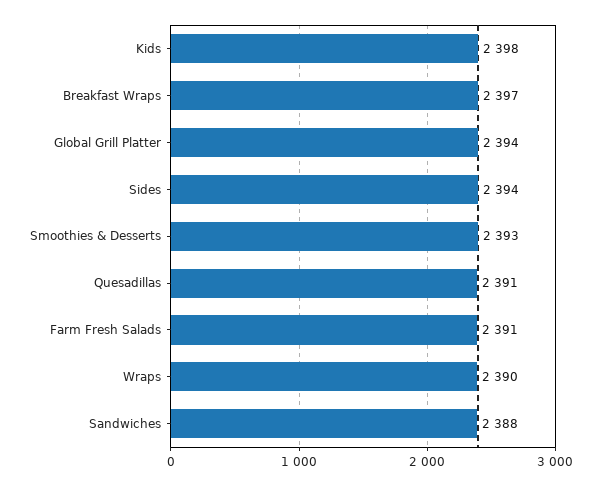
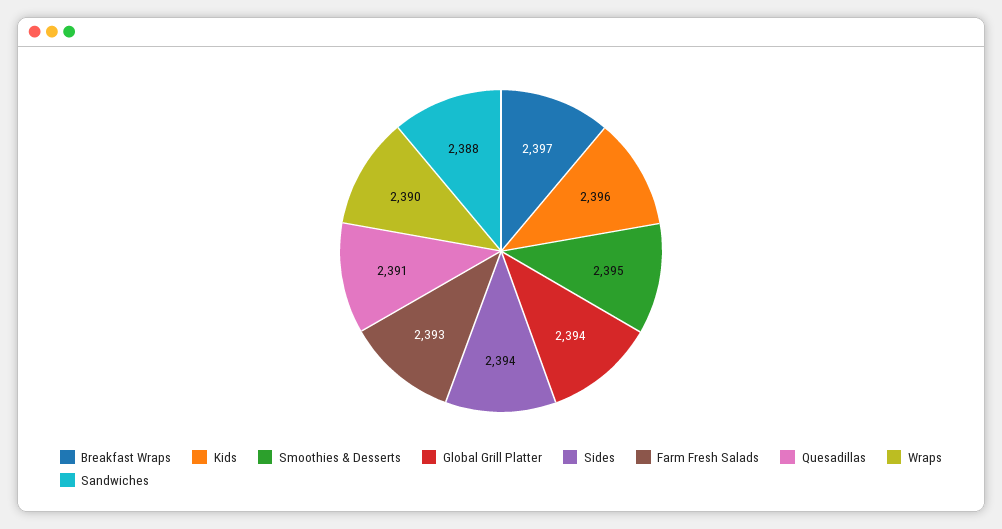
Kids: 2398 -> 2396
Smoothies & Desserts: 2393 -> 2395
Farm Fresh Salads: 2391 -> 2393

